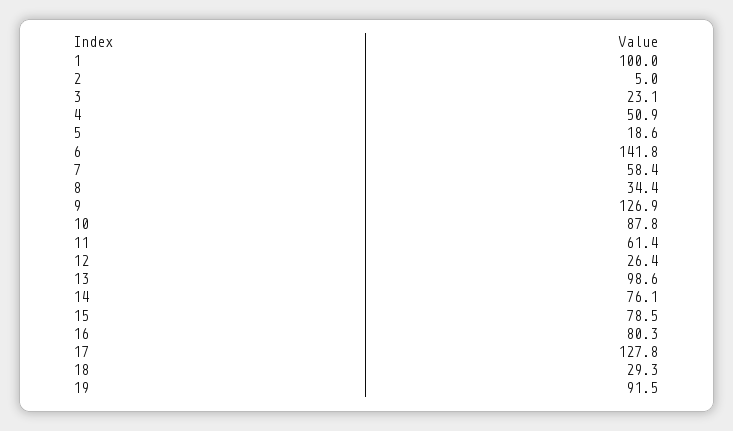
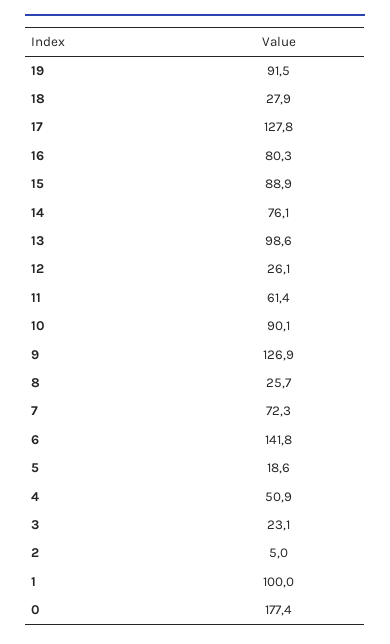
7: 58.4 -> 72.3
8: 34.4 -> 25.7
10: 87.8 -> 90.1
12: 26.4 -> 26.1
15: 78.5 -> 88.9
18: 29.3 -> 27.9
0: none -> 177.4

